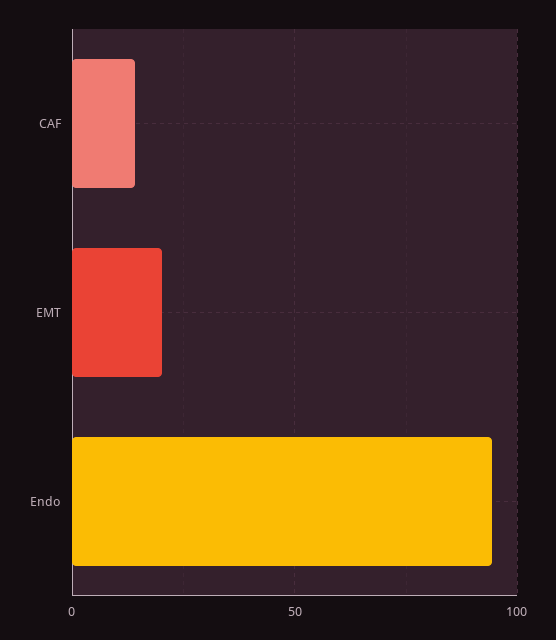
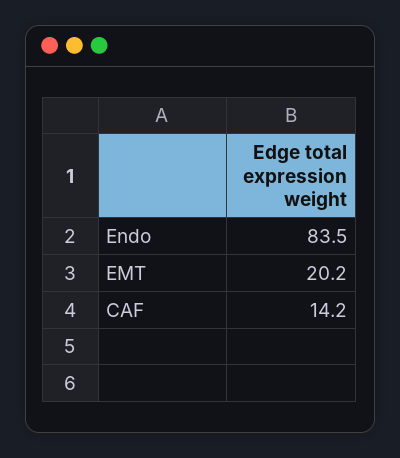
Endo: 95 -> 83.5

